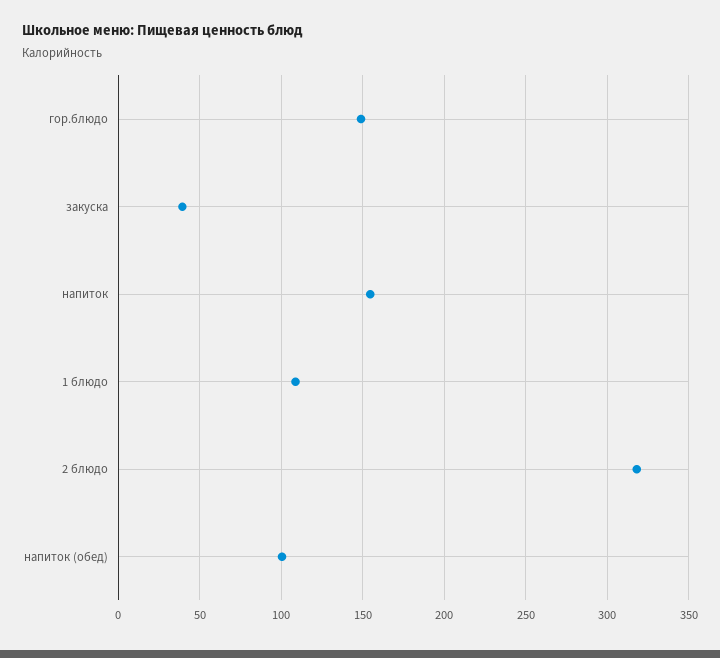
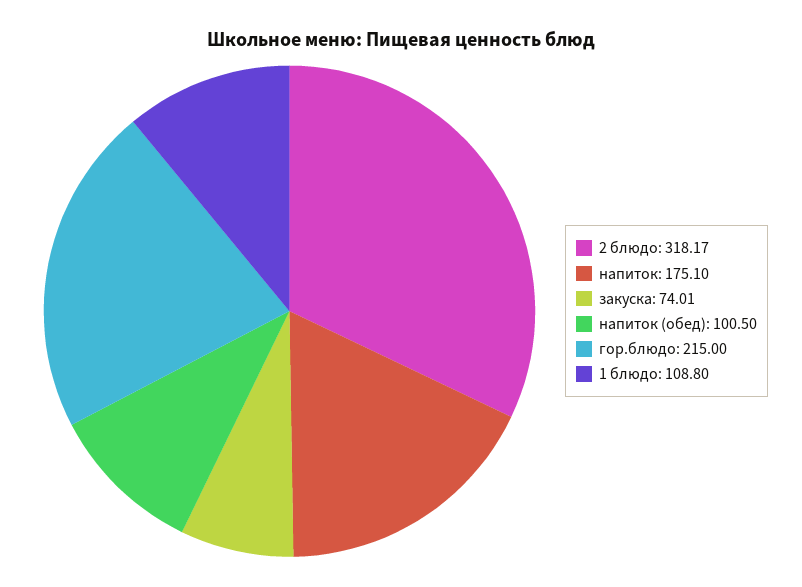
гор.блюдо: 150 -> 215
закуска: 40 -> 74.01
напиток: 155 -> 175.1

